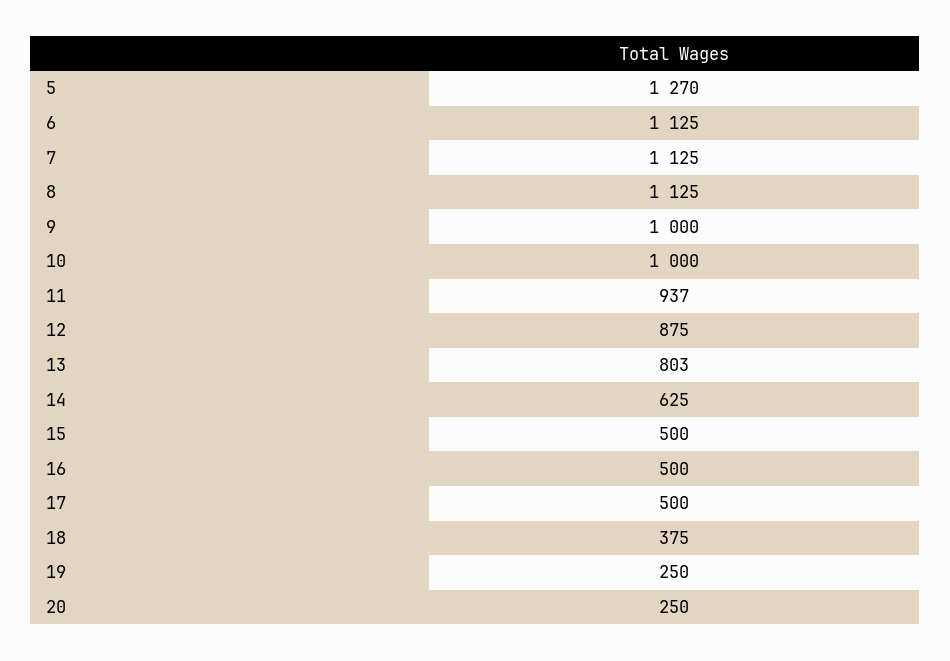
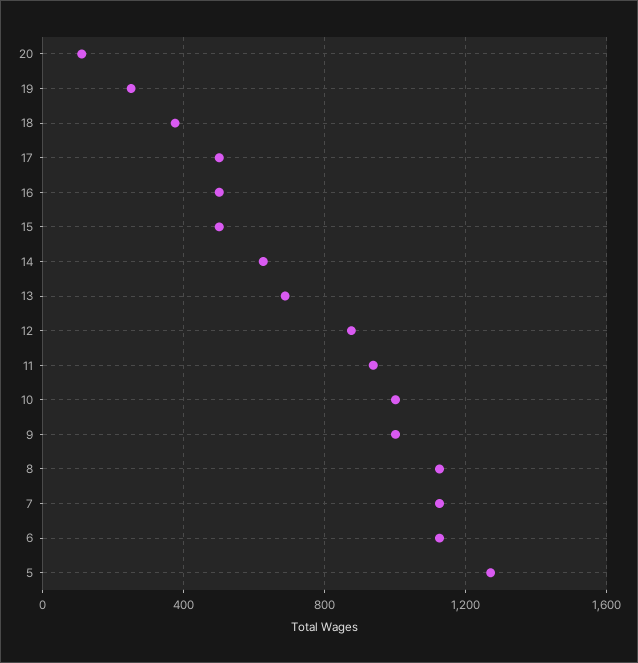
13: 803 -> 700
20: 250 -> 100

